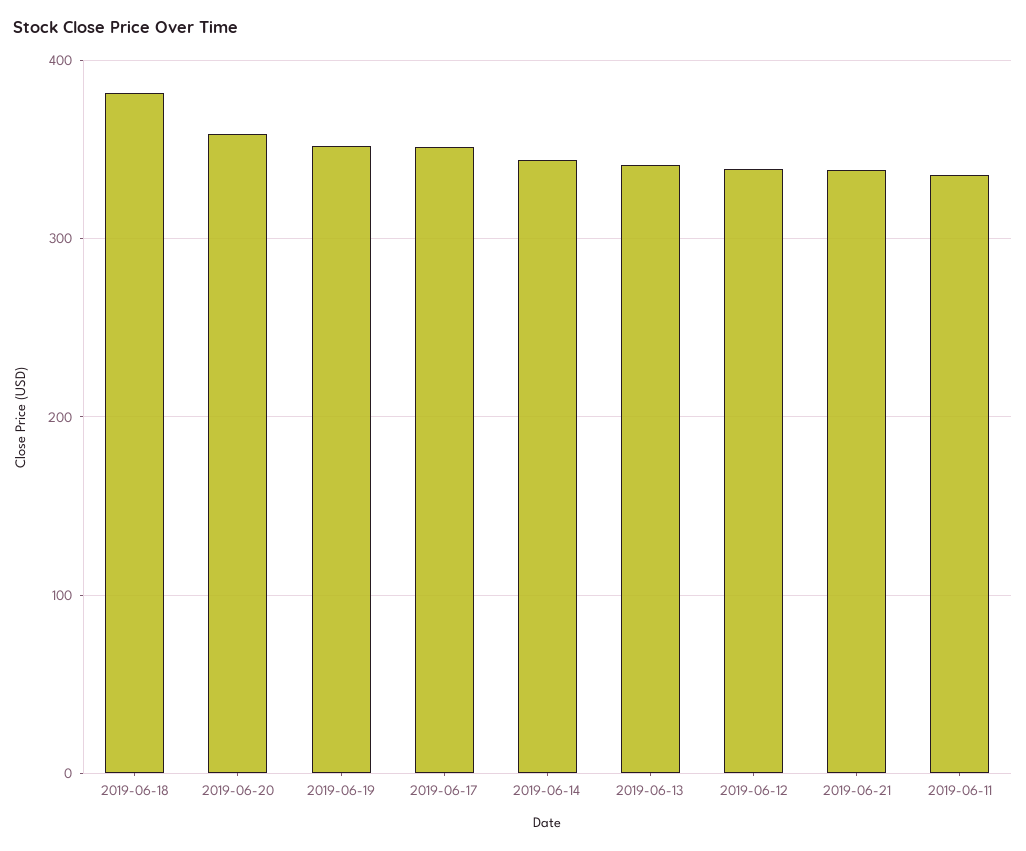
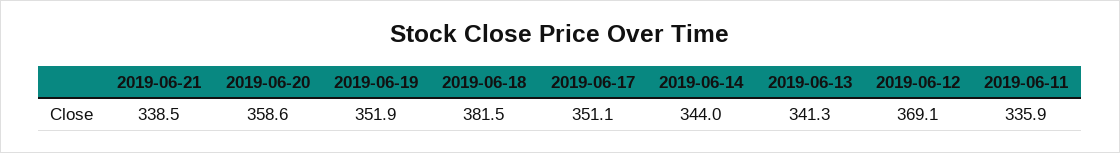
2019-06-12: 340 -> 369.1

